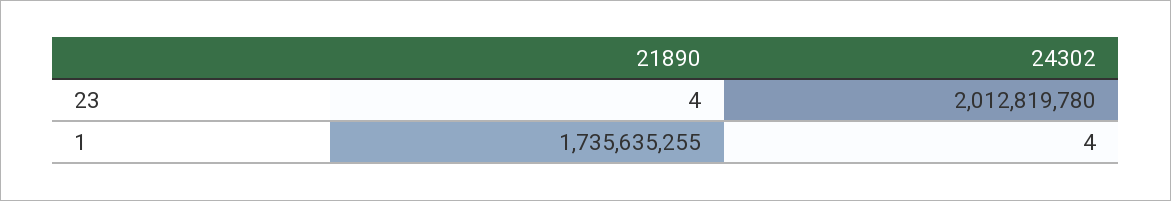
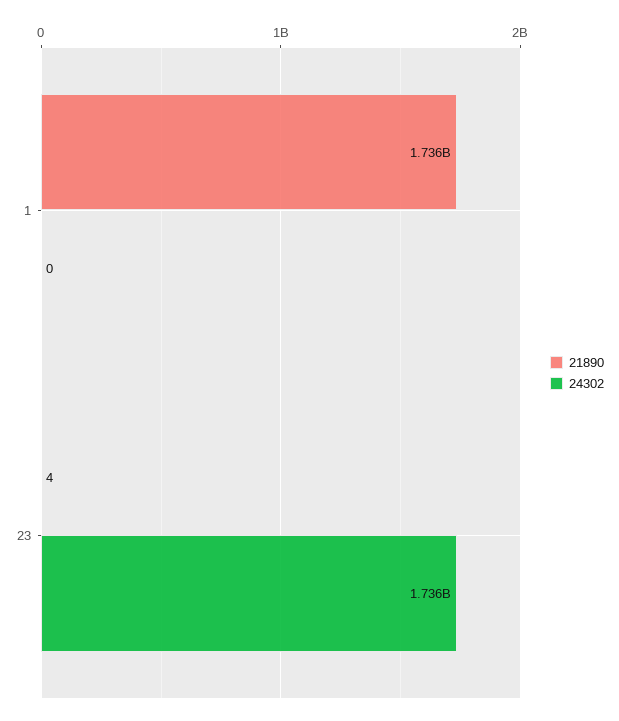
24302, 23: 2012819780 -> 1736000000
24302, 1: 4 -> 0

